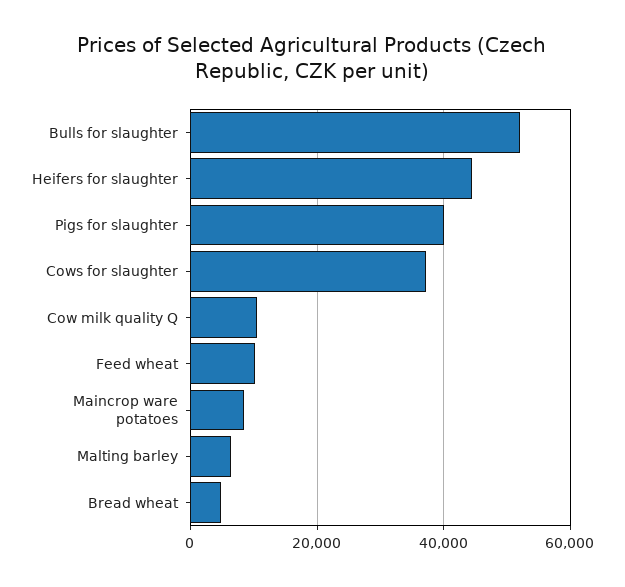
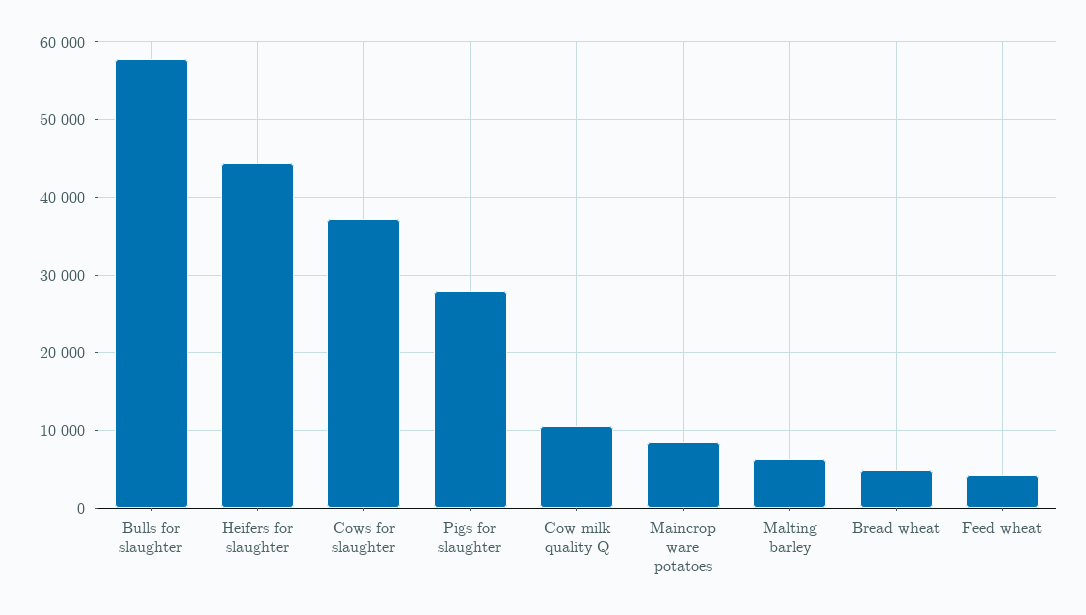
Bulls for slaughter: 52000 -> 58000
Pigs for slaughter: 40000 -> 28000
Feed wheat: 10000 -> 4000

